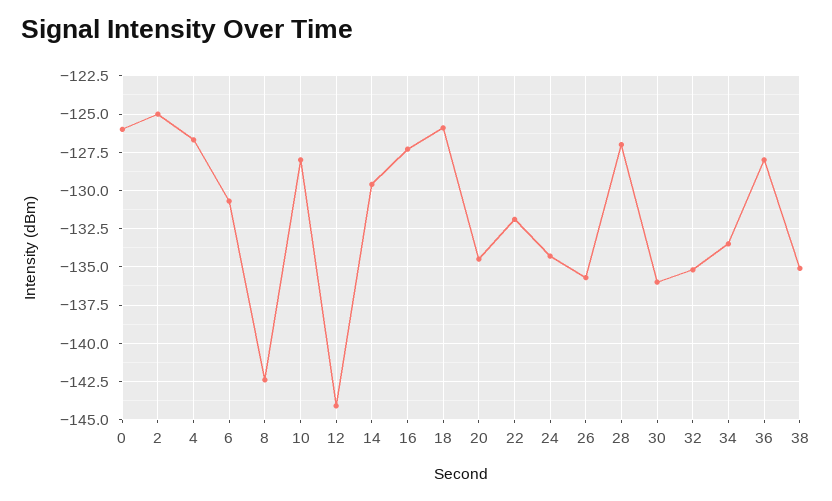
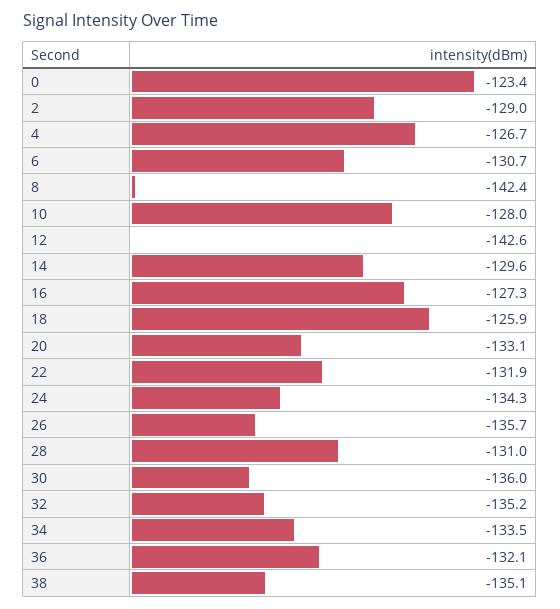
0: -126 -> -123.4
2: -125 -> -129
12: -144 -> -142.6
20: -134.5 -> -133.1
28: -127 -> -131
36: -128 -> -132.1

